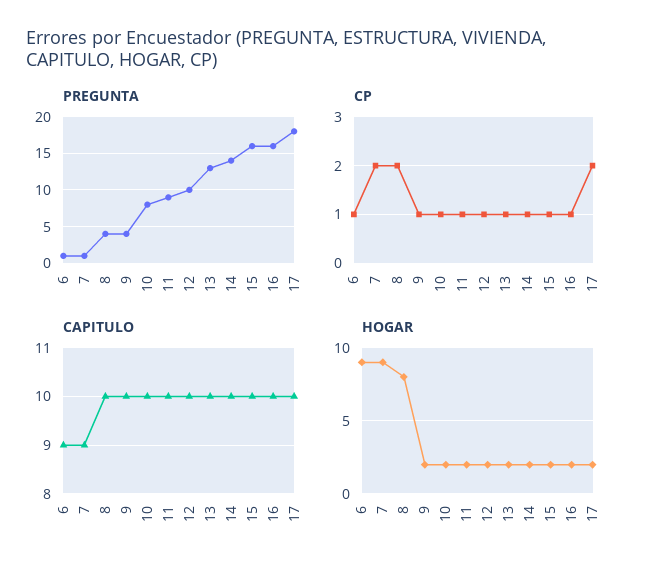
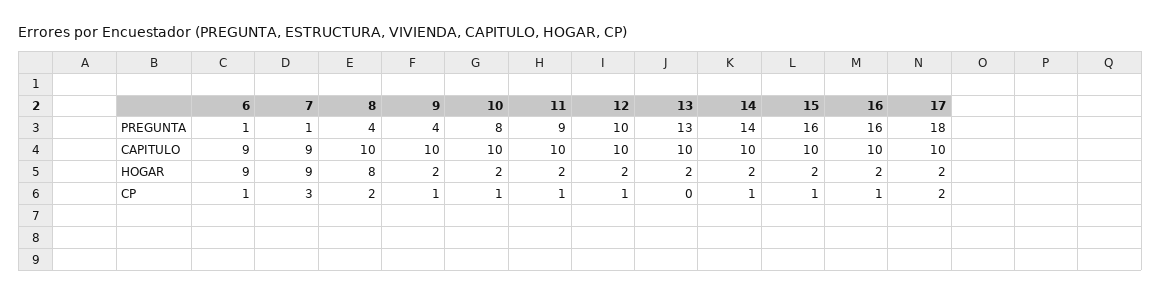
CP, 7: 2 -> 3
CP, 13: 1 -> 0

